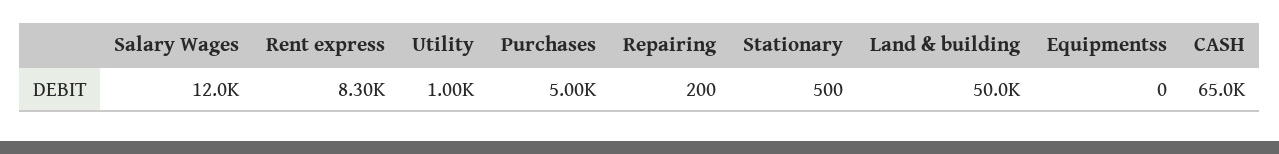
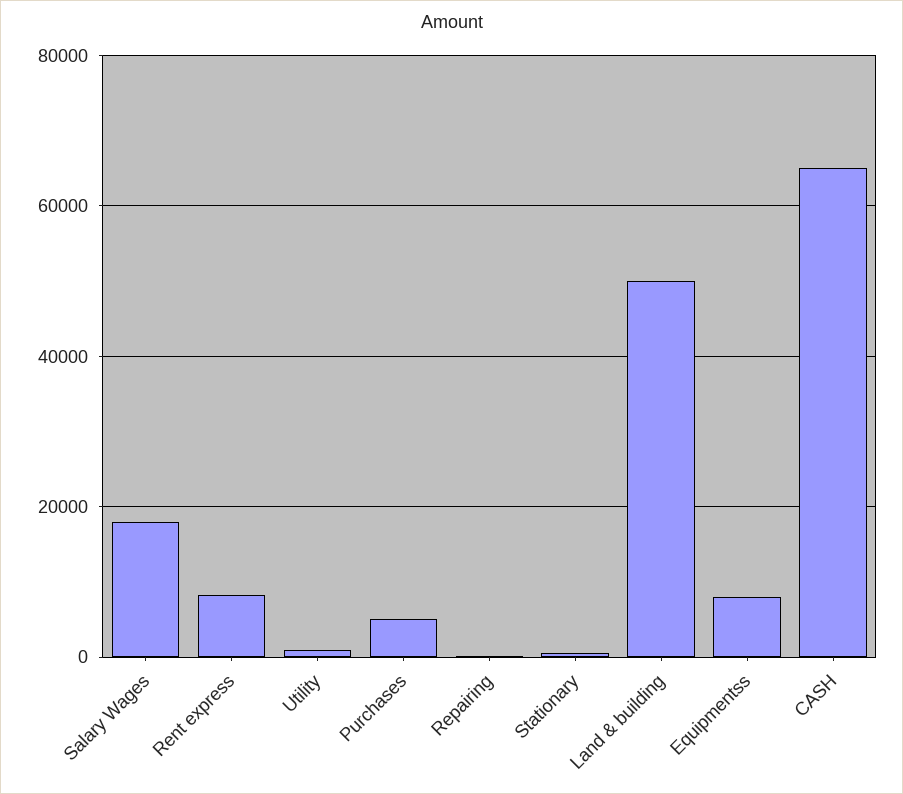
Salary Wages: 12000 -> 18000
Equipmentss: 0 -> 8000

